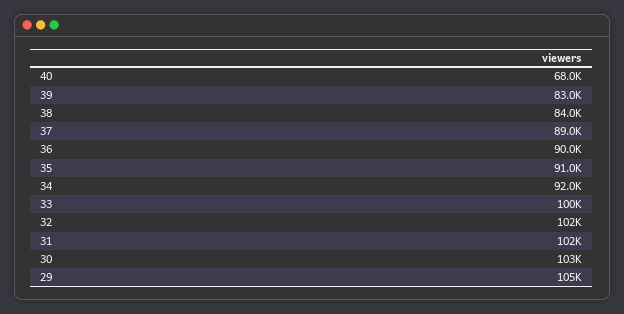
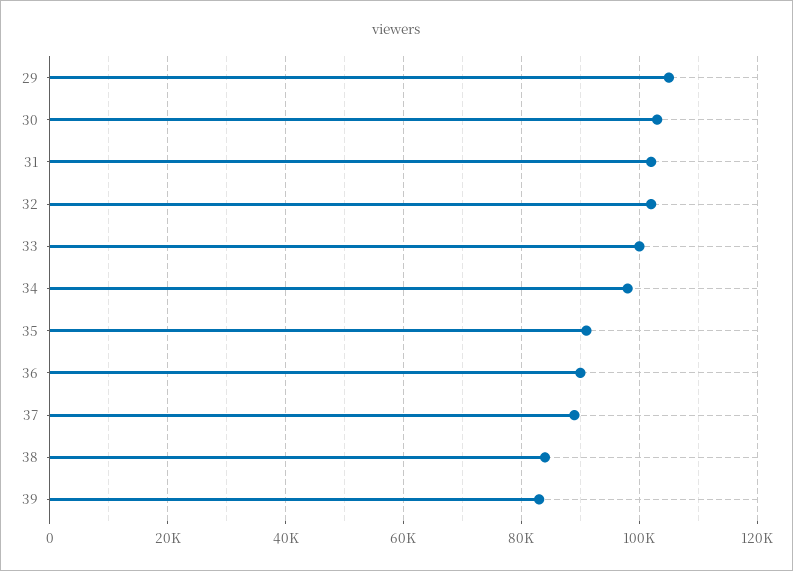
40: 68000 -> none
34: 92000 -> 98000

